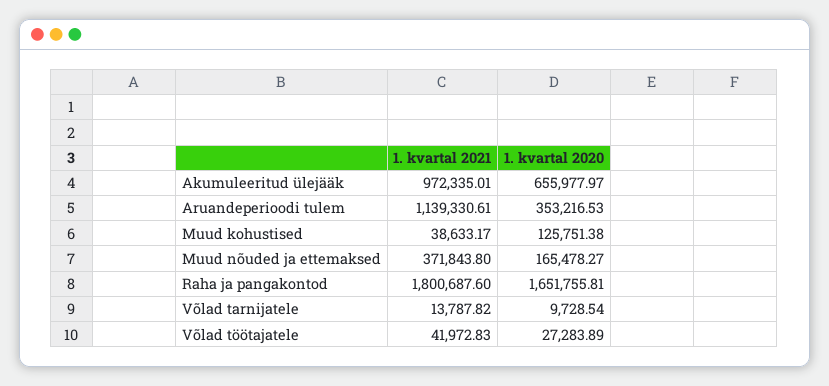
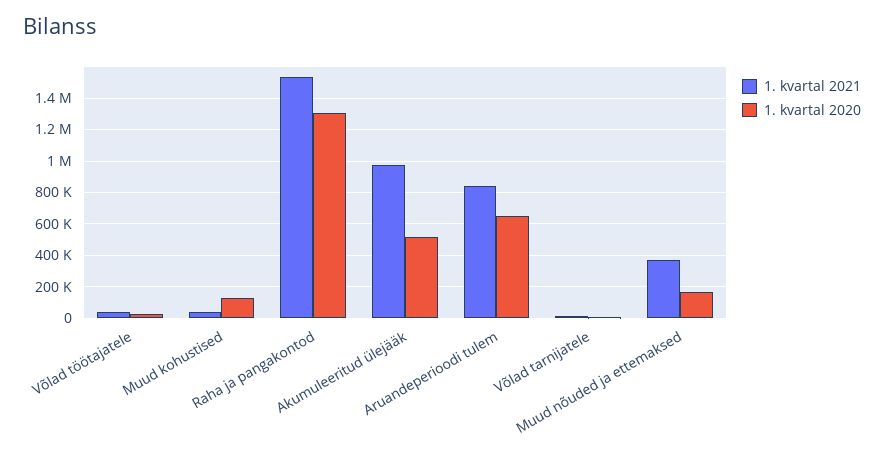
1. kvartal 2020, Akumuleeritud ülejääk: 655977.97 -> 500000
1. kvartal 2021, Aruandeperioodi tulem: 1139330.61 -> 850000
1. kvartal 2020, Aruandeperioodi tulem: 353216.53 -> 650000
1. kvartal 2021, Raha ja pangakontod: 1800687.6 -> 1550000
1. kvartal 2020, Raha ja pangakontod: 1651755.81 -> 1300000

